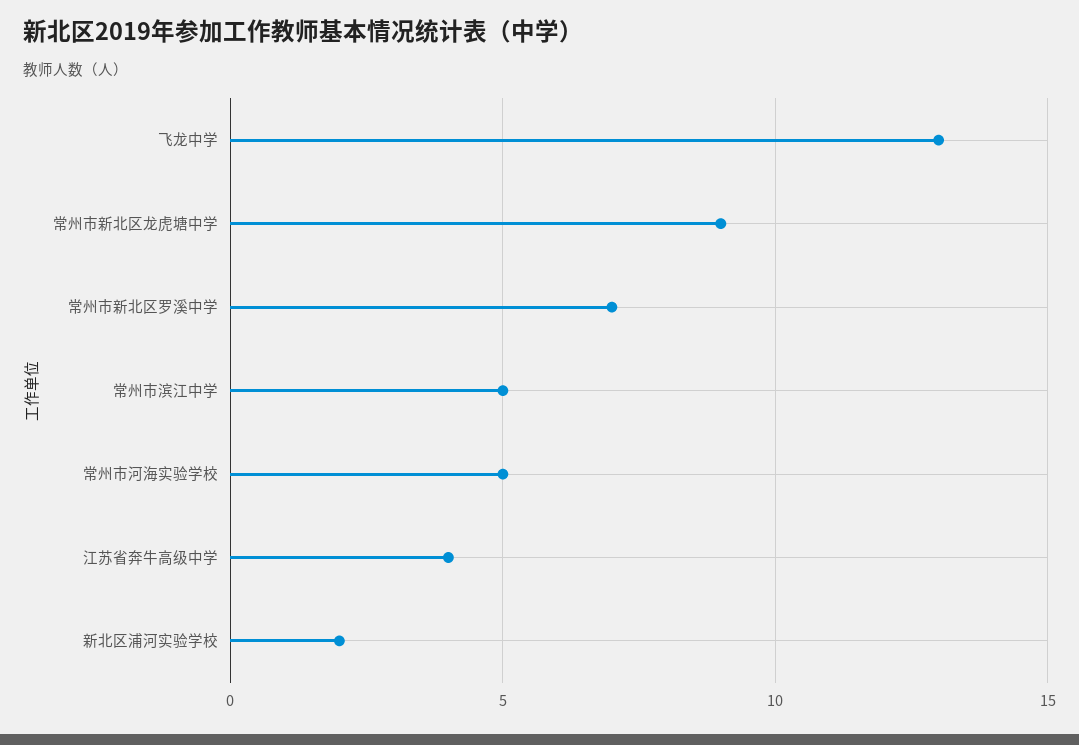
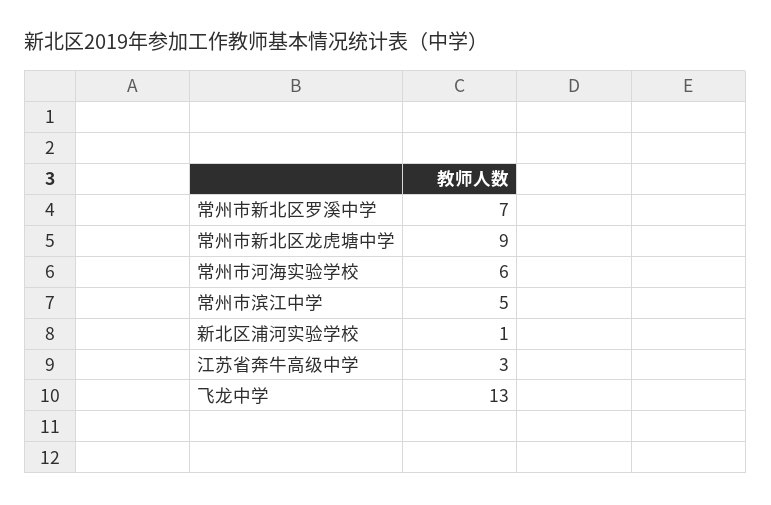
常州市河海实验学校: 5 -> 6
江苏省奔牛高级中学: 4 -> 3
新北区浦河实验学校: 2 -> 1

